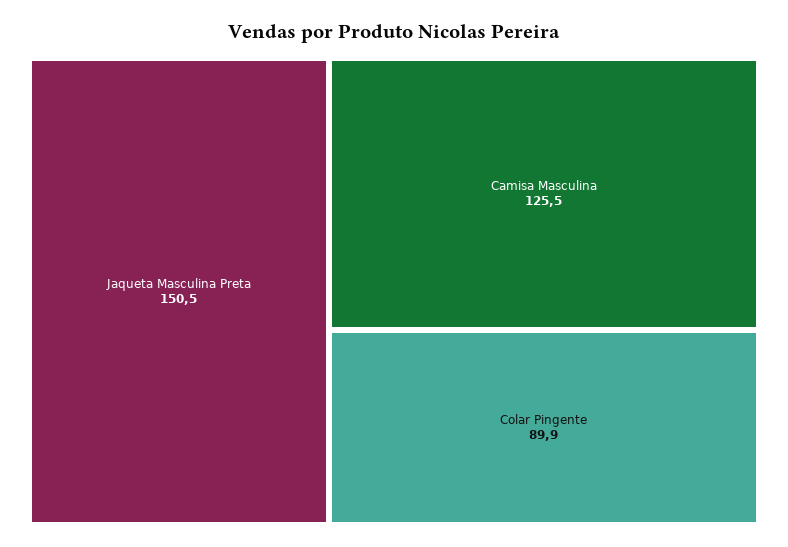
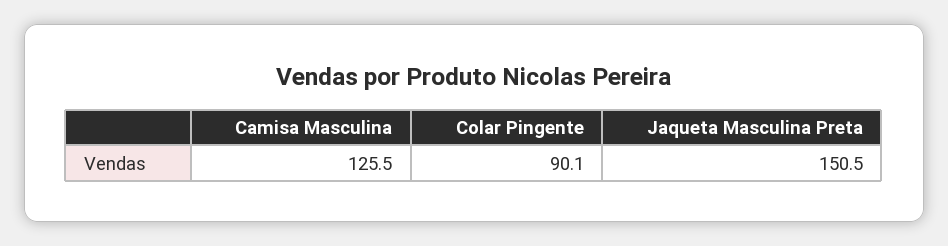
Colar Pingente: 89.9 -> 90.1

